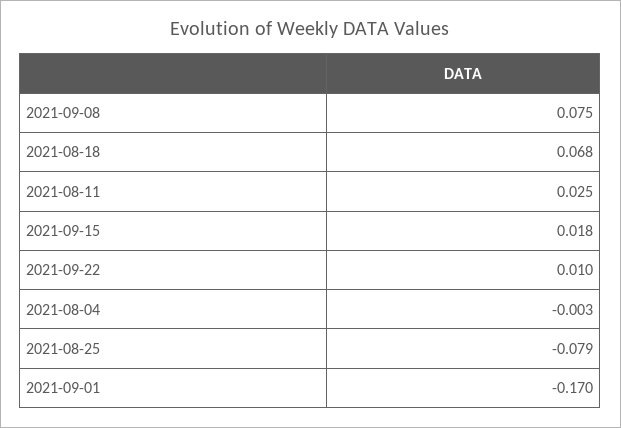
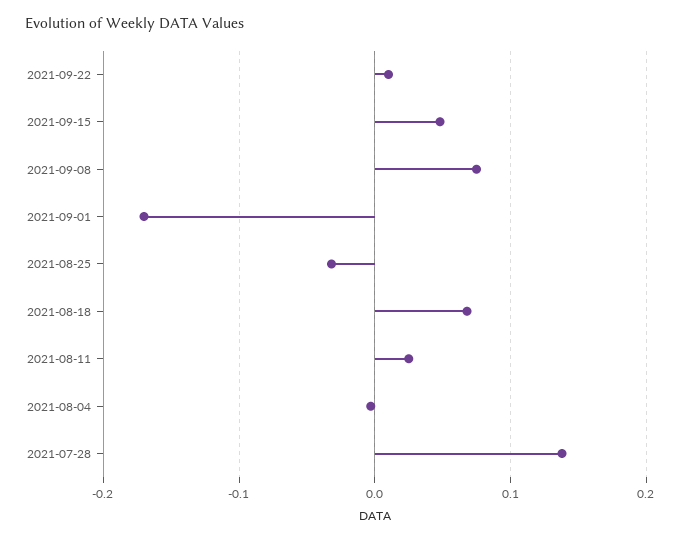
2021-09-15: 0.018 -> 0.05
2021-08-25: -0.079 -> -0.03
2021-07-28: none -> 0.14

